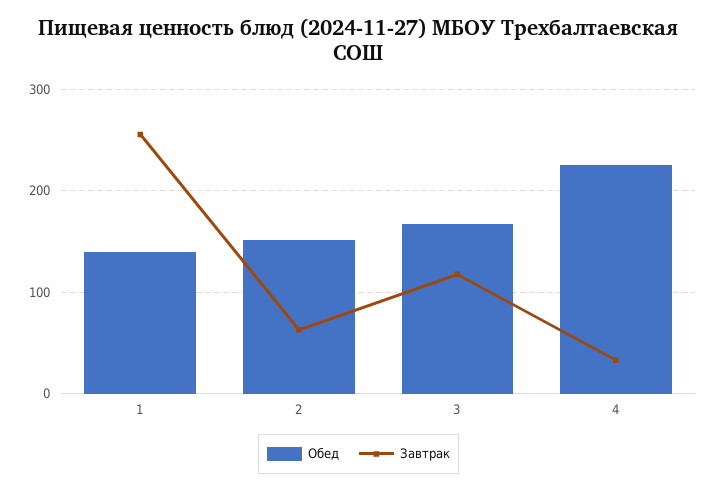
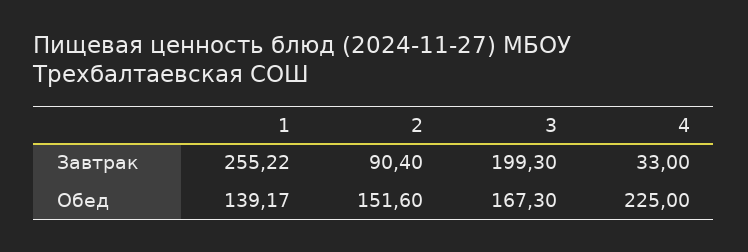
Завтрак, 2: 60 -> 90.4
Завтрак, 3: 120 -> 199.3

